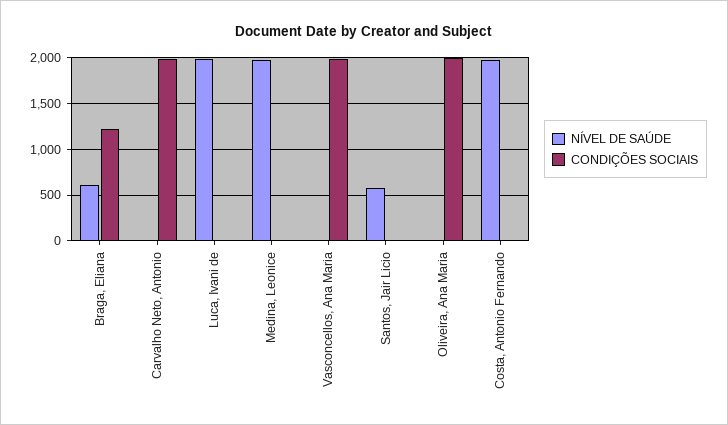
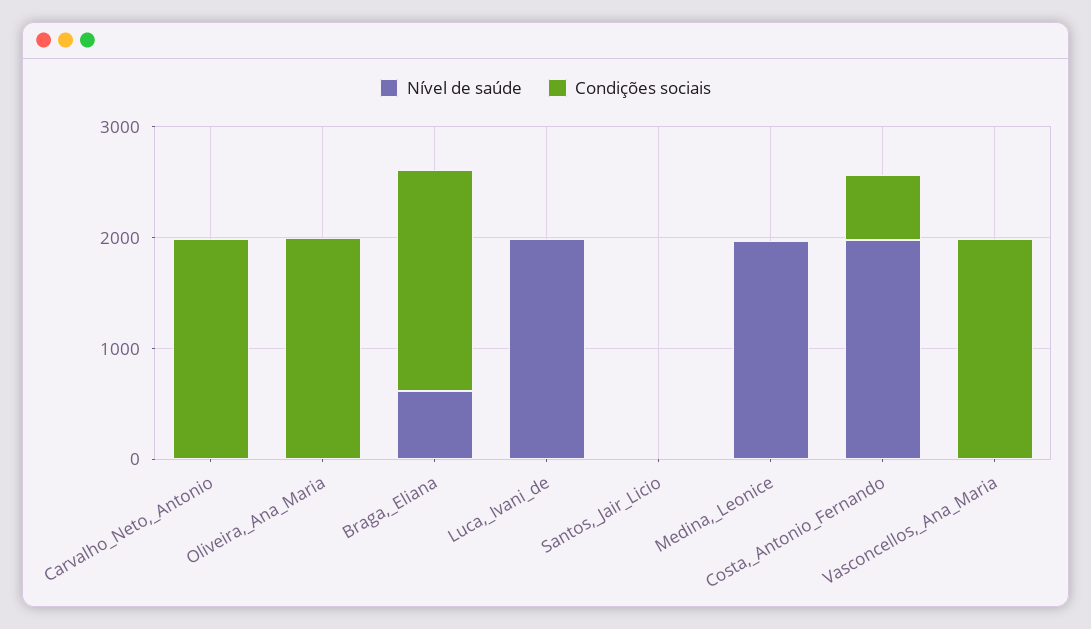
CONDIÇÕES SOCIAIS, Braga, Eliana: 1200 -> 2000
NÍVEL DE SAÚDE, Santos, Jair Licio: 600 -> 0
CONDIÇÕES SOCIAIS, Costa, Antonio Fernando: 0 -> 600

